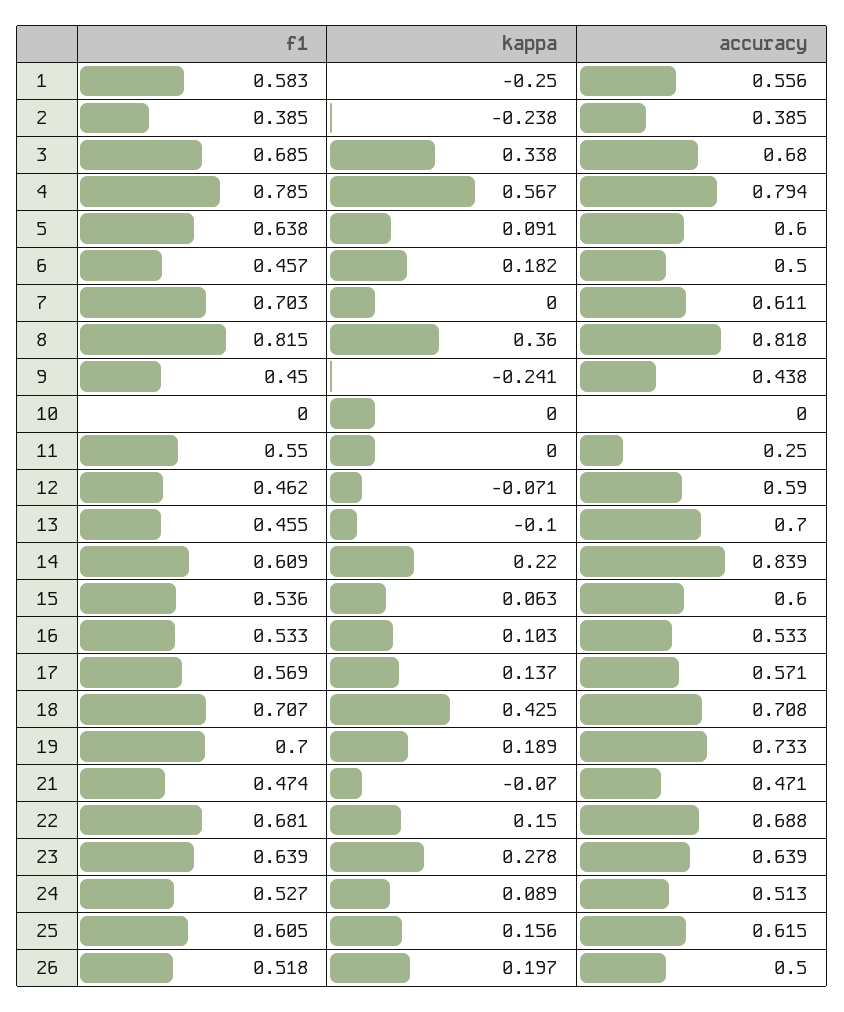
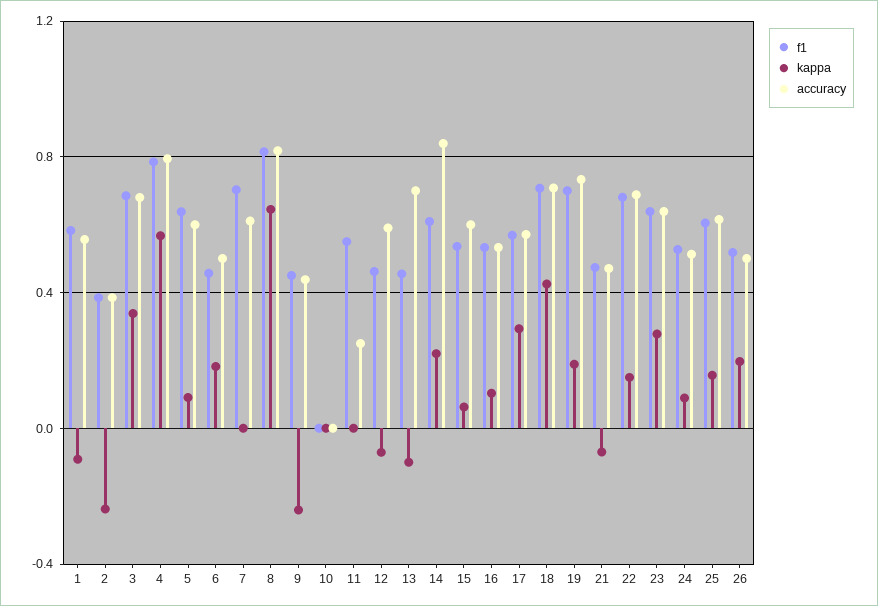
kappa, 1: -0.25 -> -0.1
kappa, 8: 0.36 -> 0.65
kappa, 17: 0.137 -> 0.3

